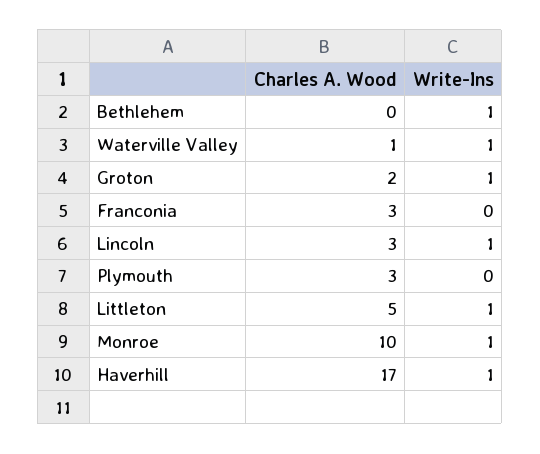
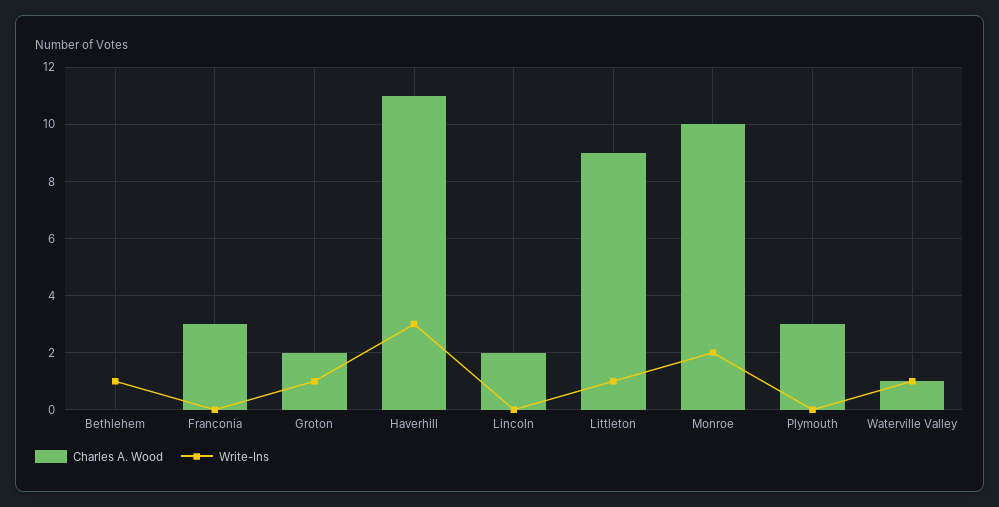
Charles A. Wood, Lincoln: 3 -> 2
Write-Ins, Lincoln: 1 -> 0
Charles A. Wood, Littleton: 5 -> 9
Write-Ins, Monroe: 1 -> 2
Charles A. Wood, Haverhill: 17 -> 11
Write-Ins, Haverhill: 1 -> 3

